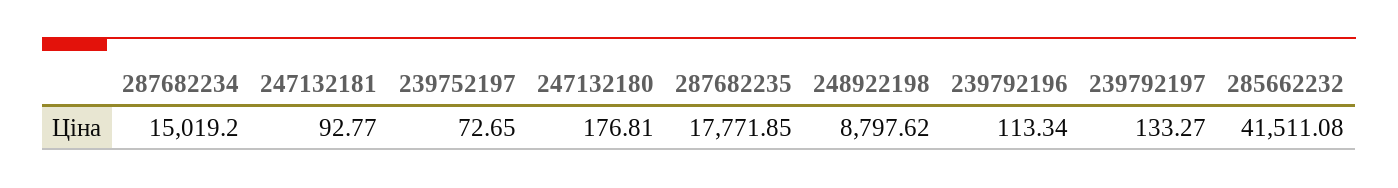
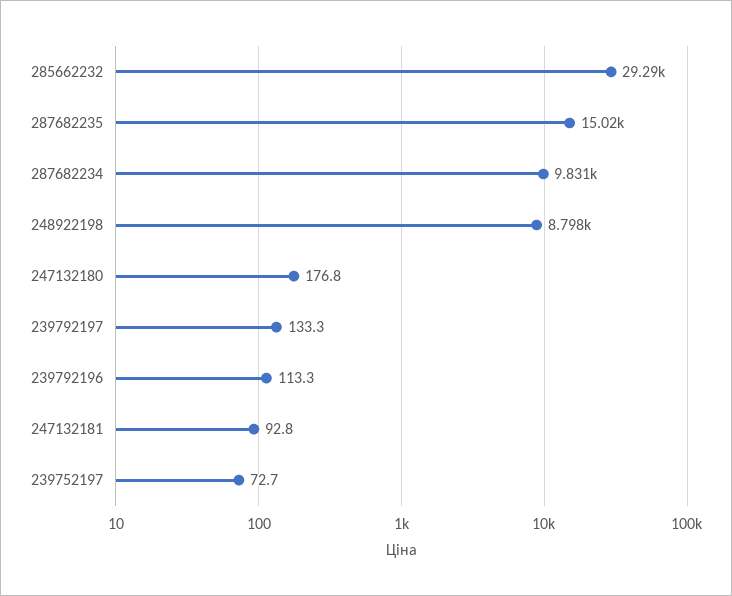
287682234: 15019.2 -> 9831
287682235: 17771.85 -> 15020
285662232: 41511.08 -> 29290

